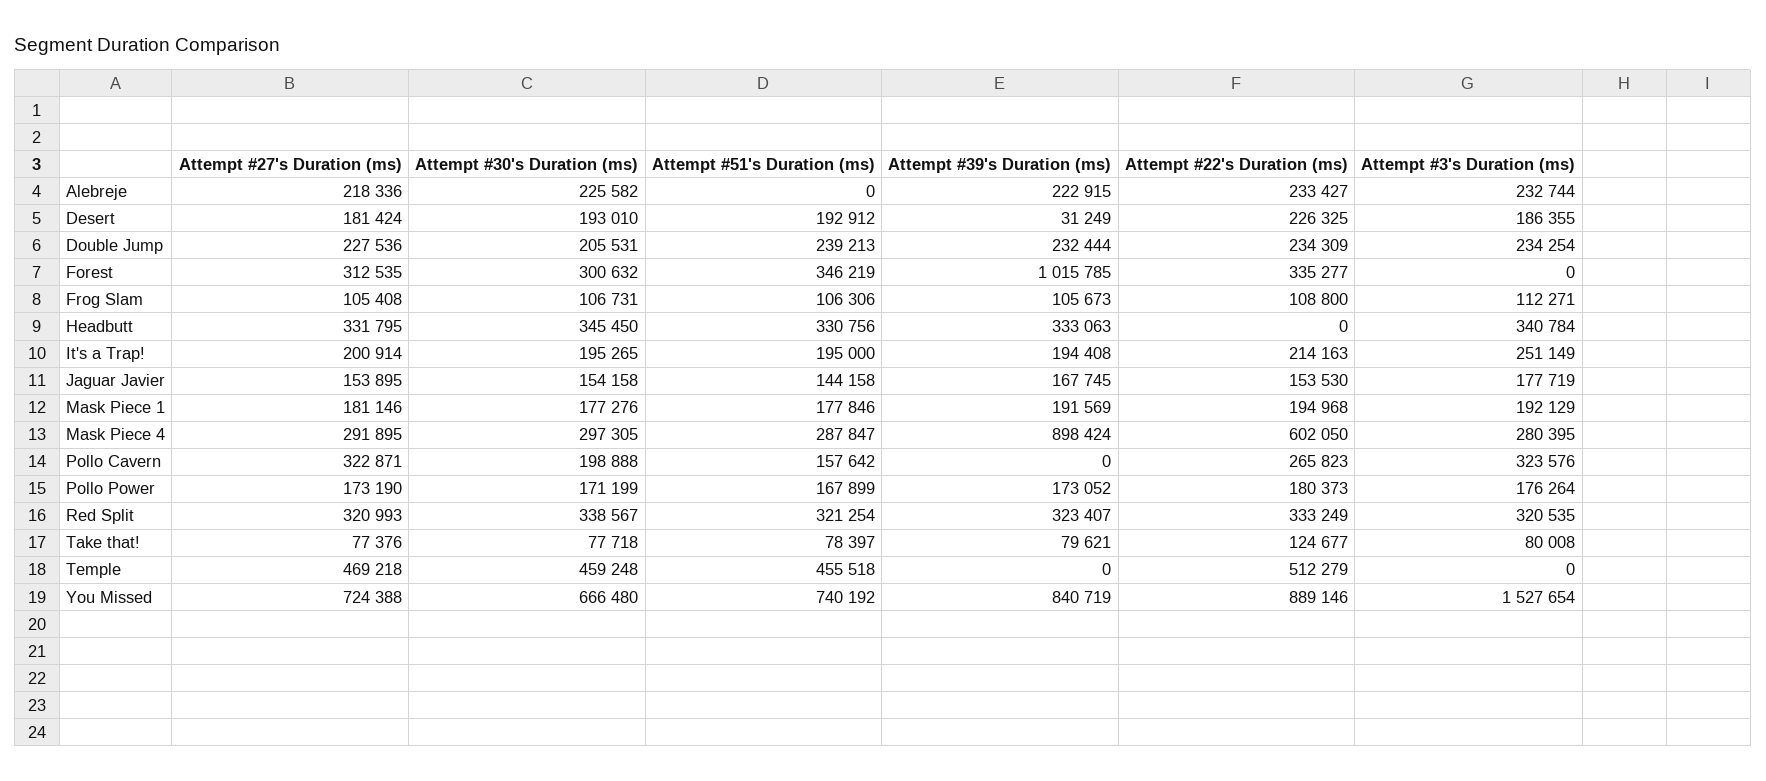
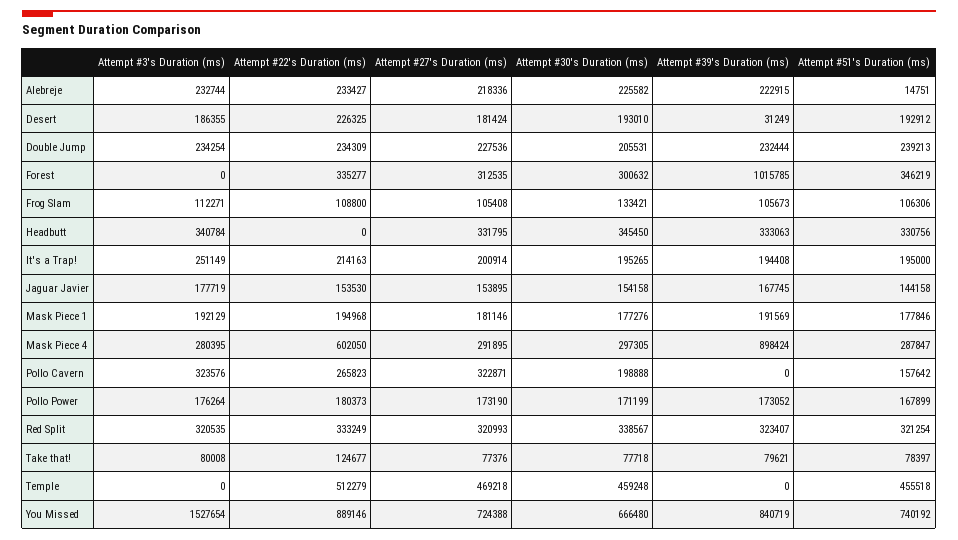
Attempt #51's Duration (ms), Alebreje: 0 -> 14751
Attempt #30's Duration (ms), Frog Slam: 106731 -> 133421

